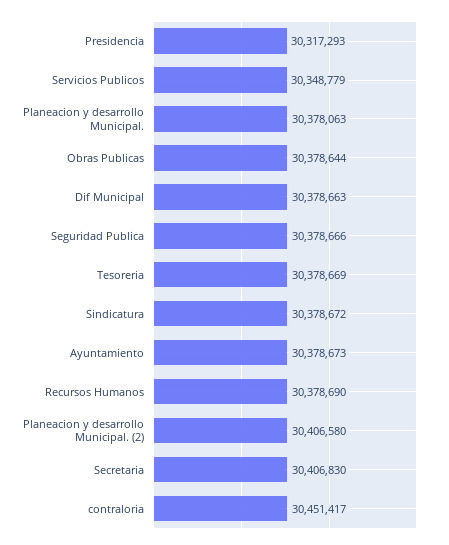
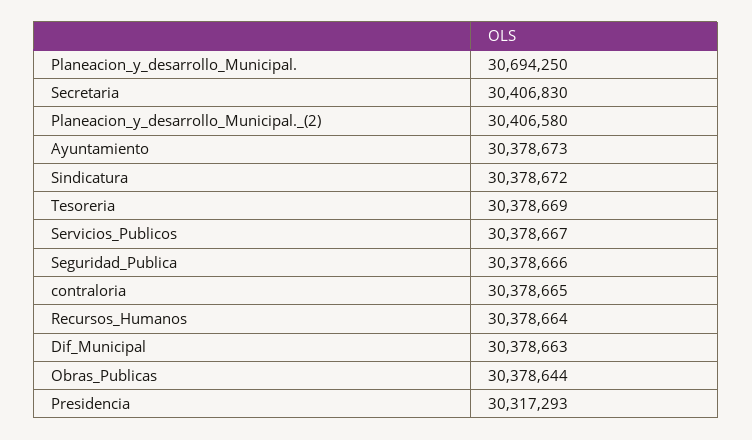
Servicios Publicos: 30348779 -> 30378667
Planeacion y desarrollo Municipal.: 30378063 -> 30694250
Recursos Humanos: 30378690 -> 30378664
contraloria: 30451417 -> 30378665

